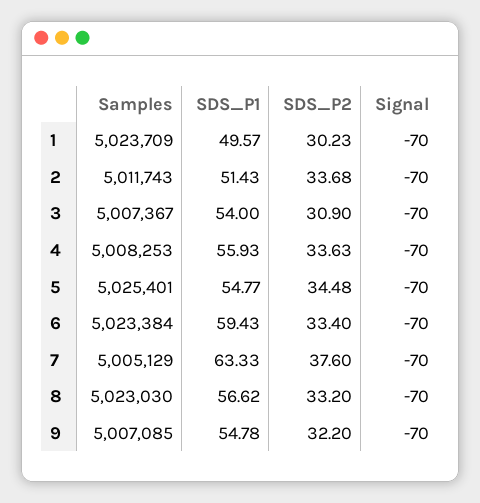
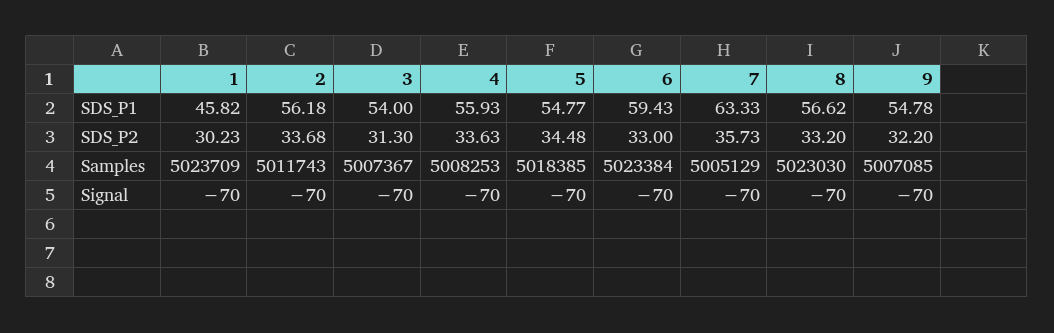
SDS_P1, 1: 49.57 -> 45.82
SDS_P1, 2: 51.43 -> 56.18
SDS_P2, 3: 30.9 -> 31.3
Samples, 5: 5025401 -> 5018385
SDS_P2, 6: 33.4 -> 33
SDS_P2, 7: 37.6 -> 35.73

